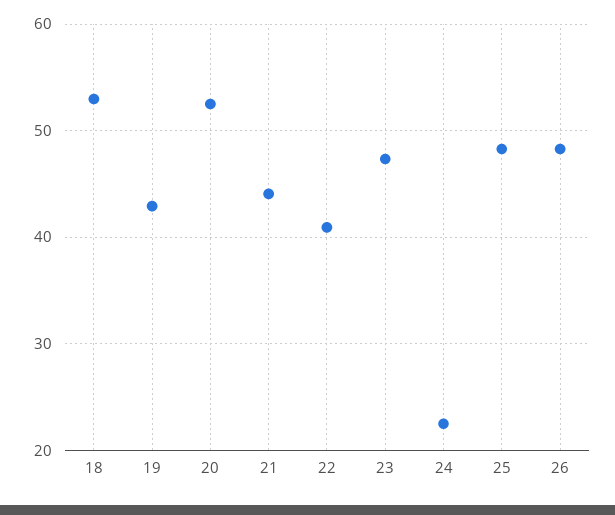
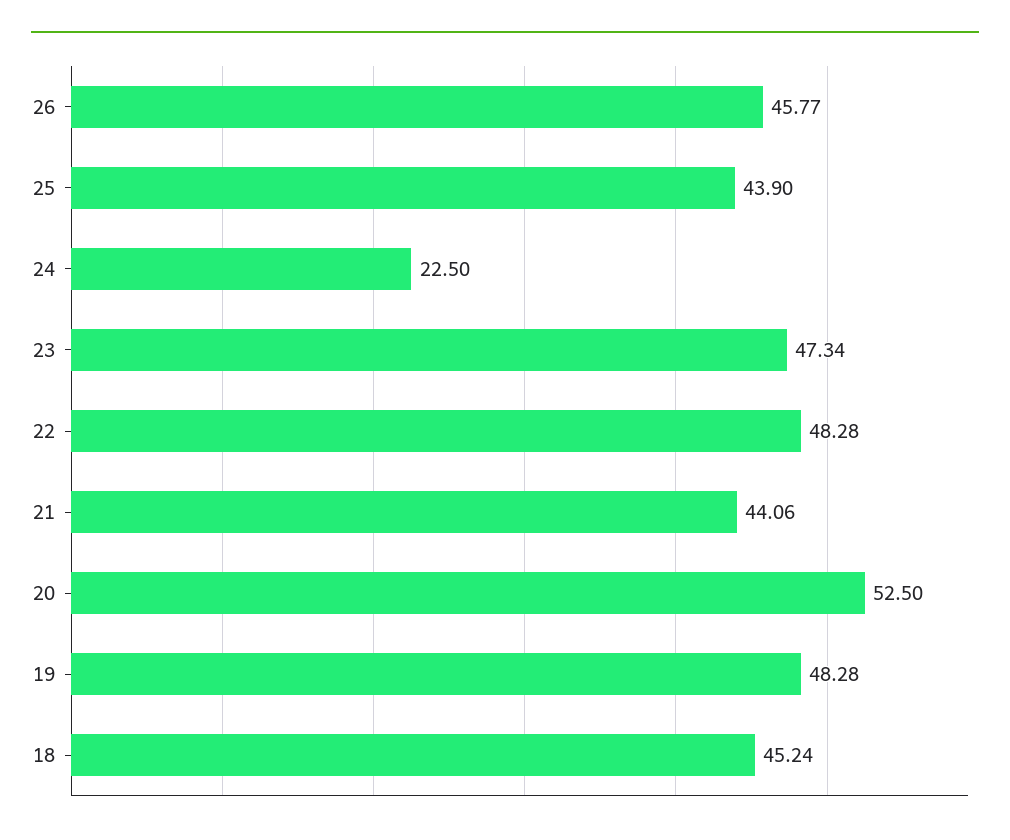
18: 53 -> 45.24
19: 43 -> 48.28
22: 41 -> 48.28
25: 48 -> 43.9
26: 48 -> 45.77

